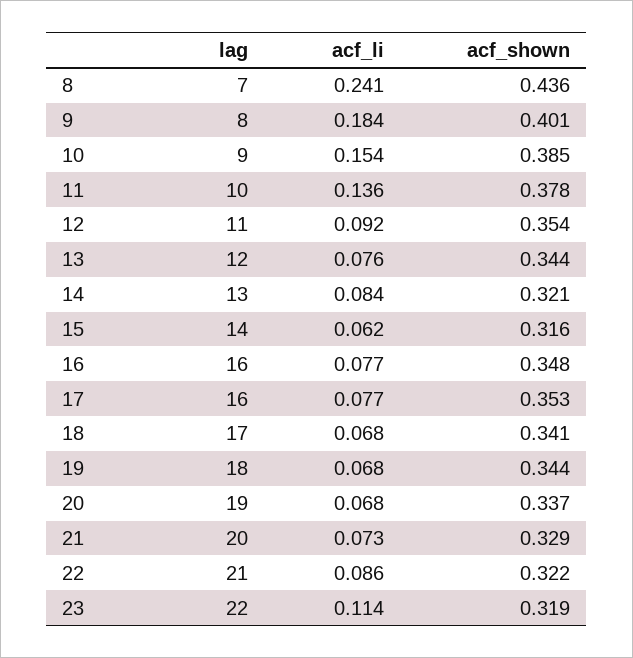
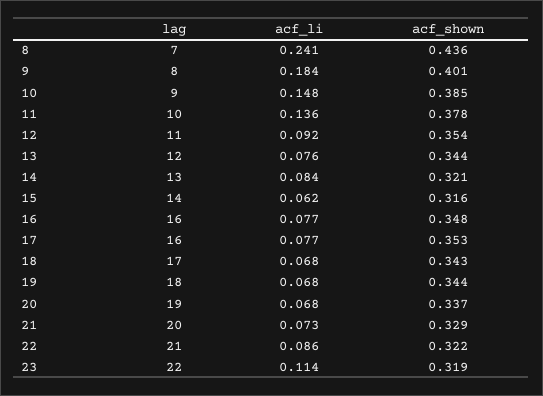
acf_li, 10: 0.154 -> 0.148
acf_shown, 18: 0.341 -> 0.343

